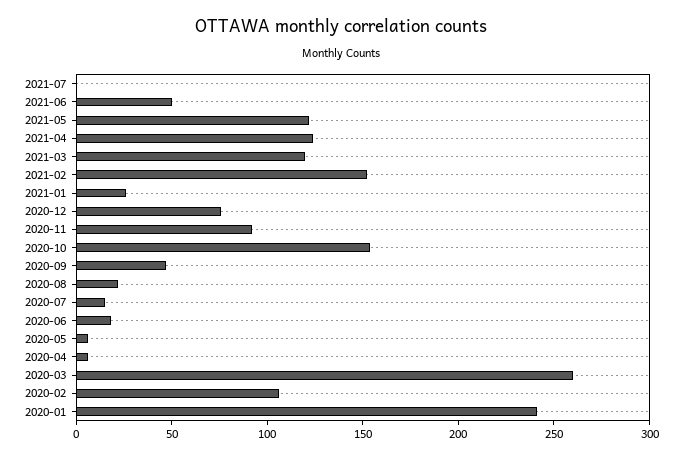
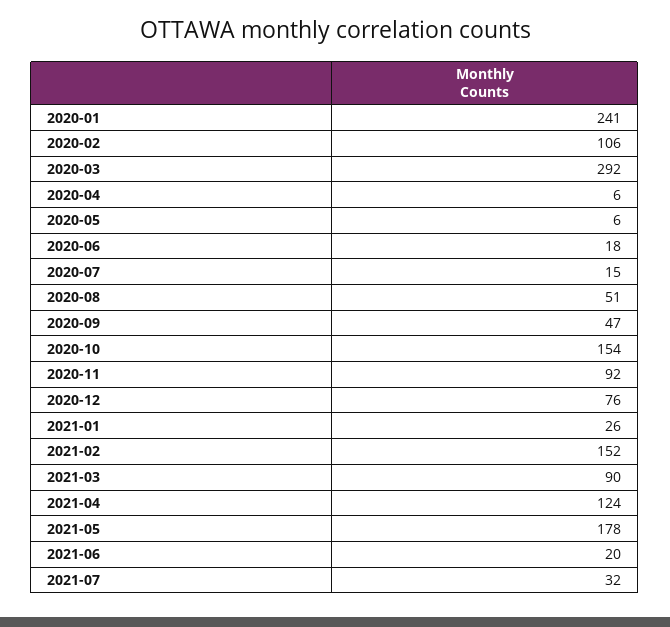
2021-07: 0 -> 32
2021-06: 50 -> 20
2021-05: 120 -> 178
2021-03: 120 -> 90
2020-08: 20 -> 51
2020-03: 260 -> 292

